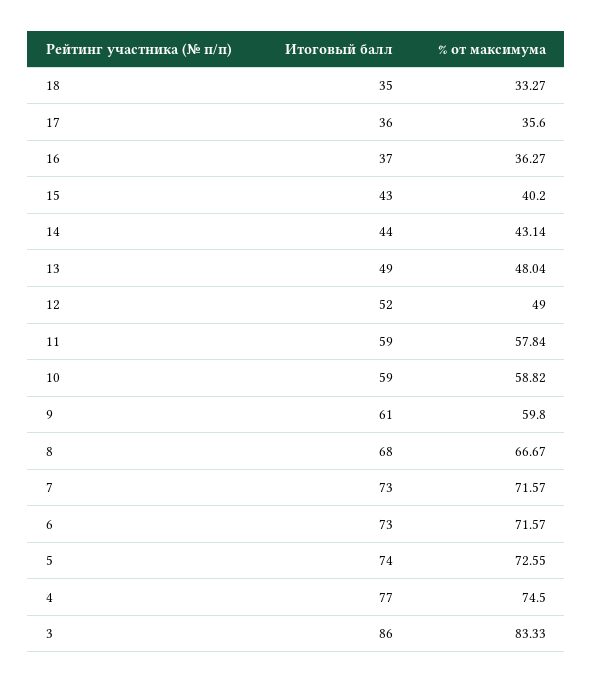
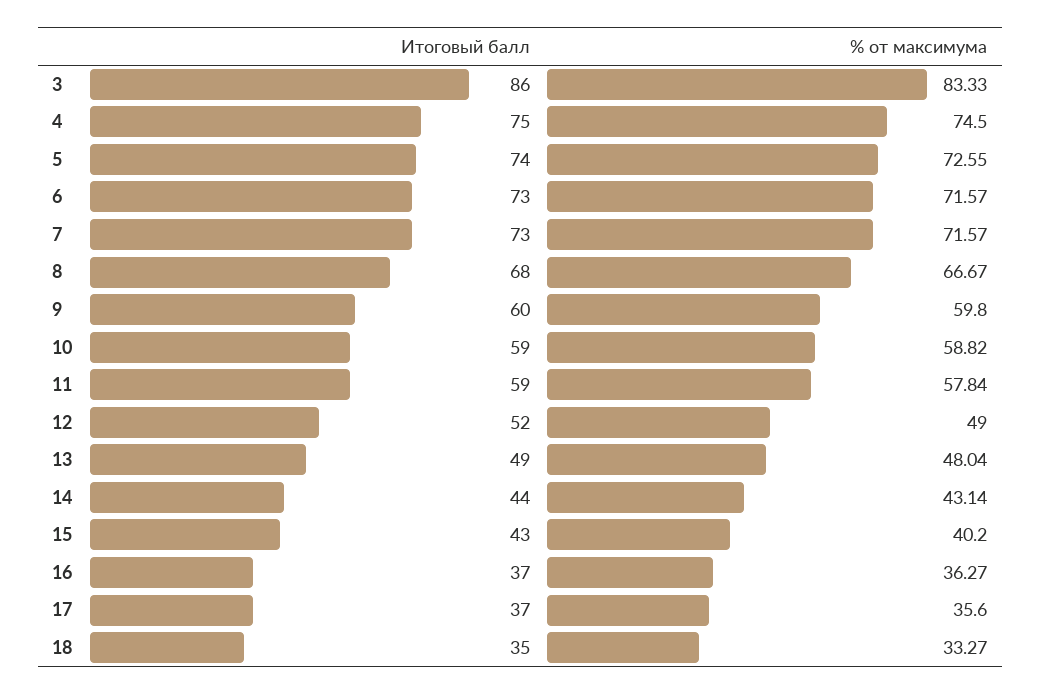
Итоговый балл, 17: 36 -> 37
Итоговый балл, 9: 61 -> 60
Итоговый балл, 4: 77 -> 75

